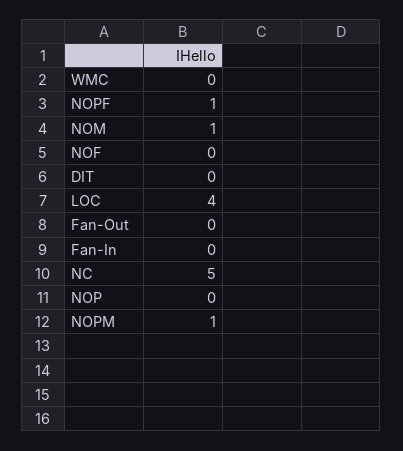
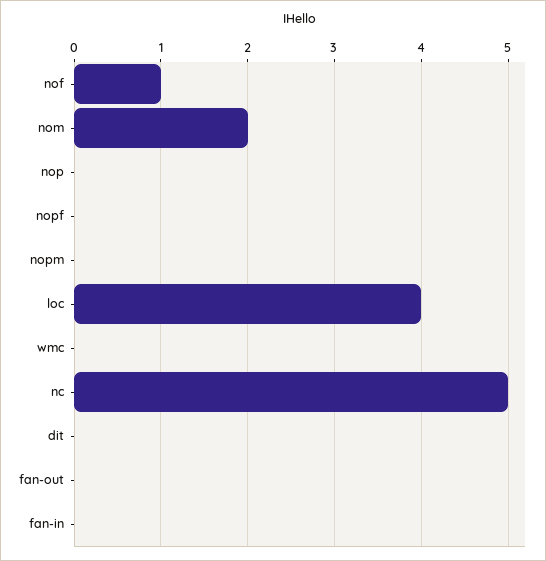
NOPF: 1 -> 0
NOM: 1 -> 2
NOF: 0 -> 1
NOPM: 1 -> 0

